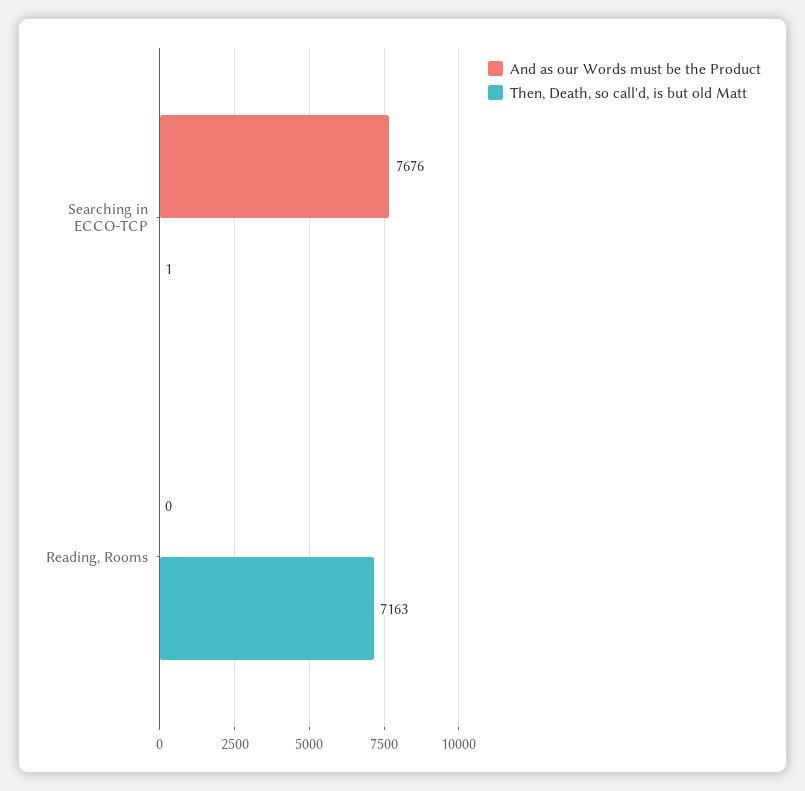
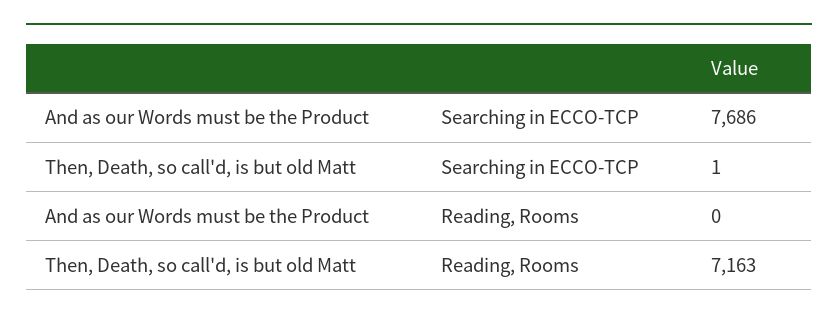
And as our Words must be the Product, Searching in ECCO-TCP: 7676 -> 7686

